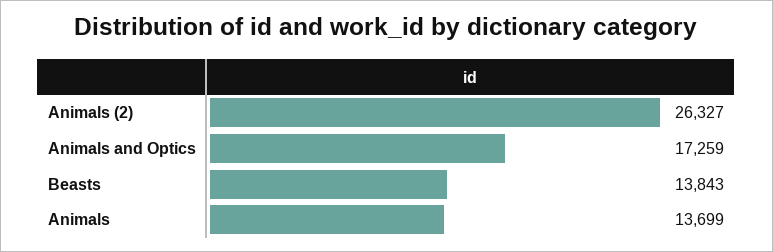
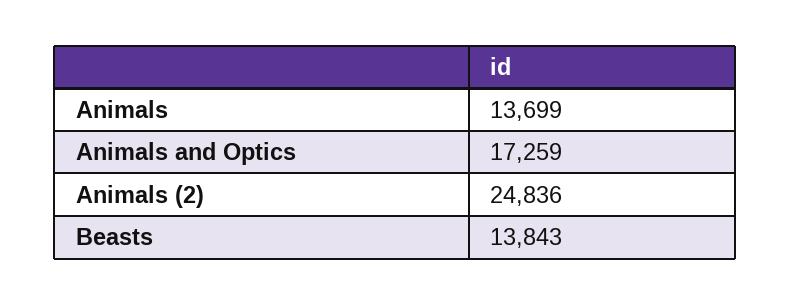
Animals (2): 26327 -> 24836

